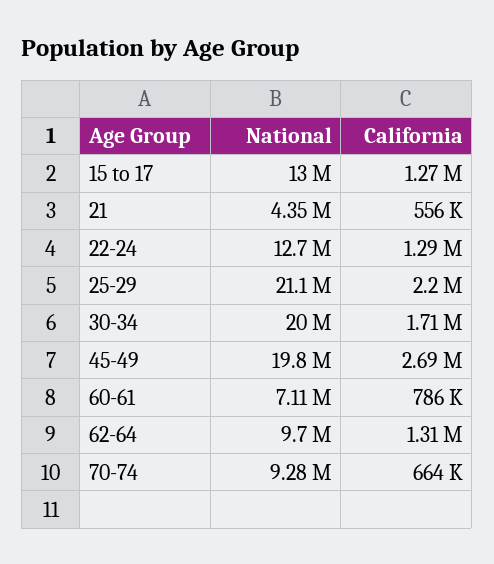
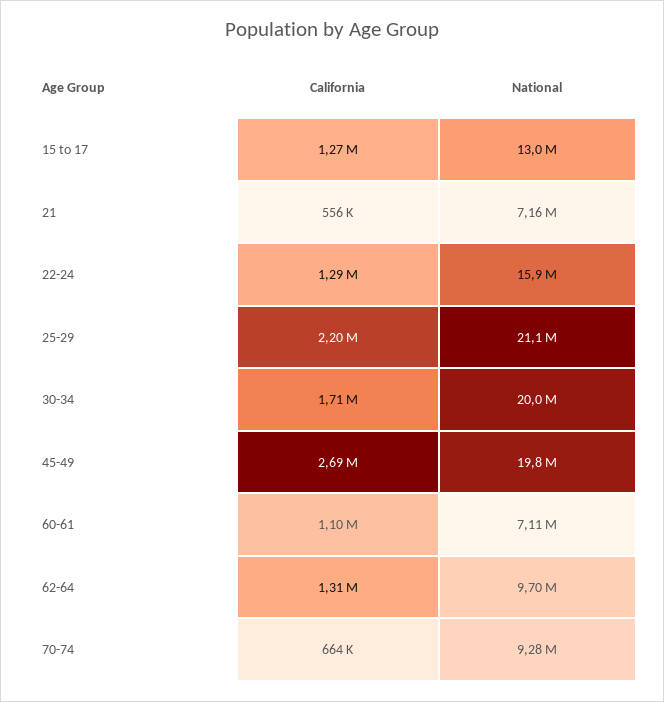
National, 21: 4350000 -> 7160000
National, 22-24: 12700000 -> 15900000
California, 60-61: 786000 -> 1100000

